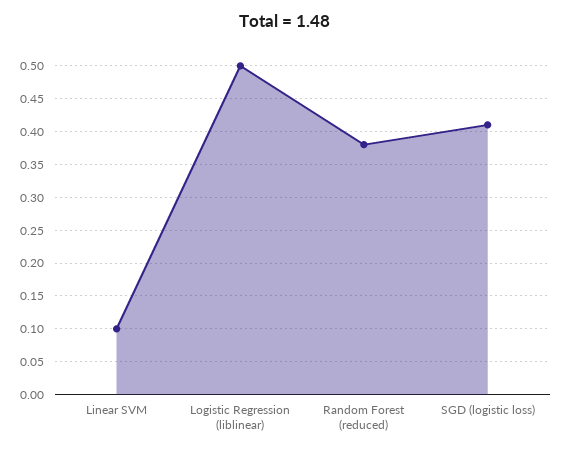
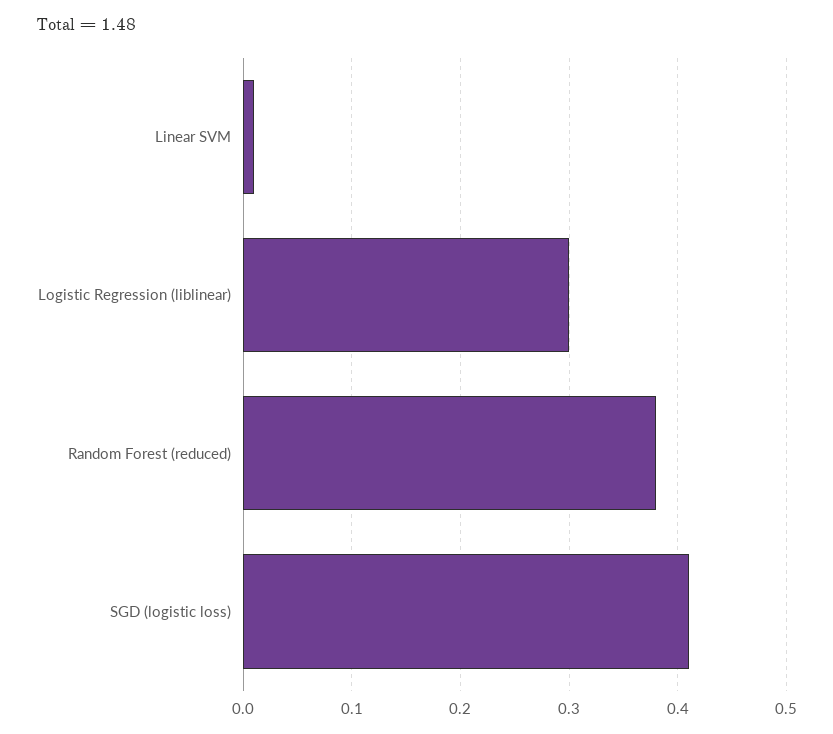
Linear SVM: 0.1 -> 0.01
Logistic Regression (liblinear): 0.5 -> 0.3

